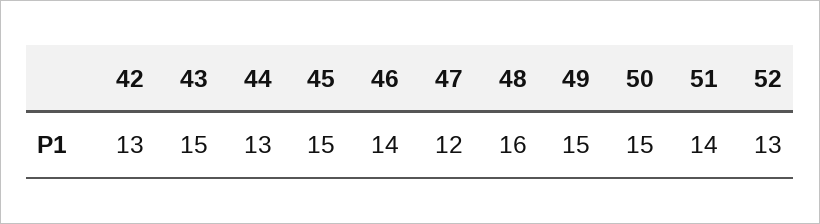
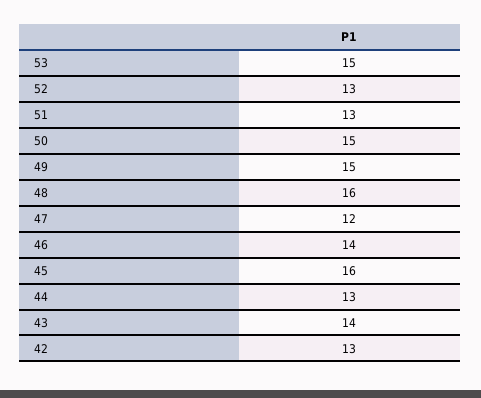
43: 15 -> 14
45: 15 -> 16
51: 14 -> 13
53: none -> 15

